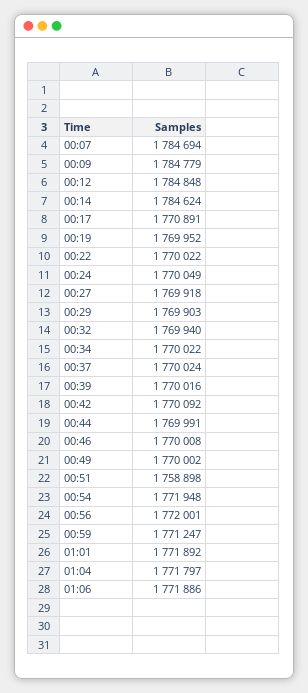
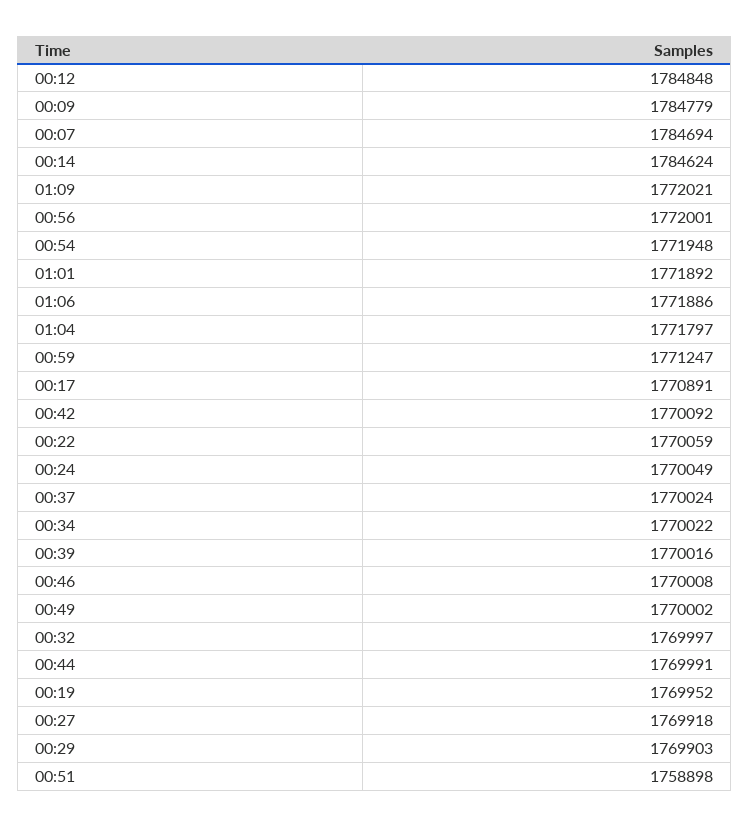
00:22: 1770022 -> 1770059
00:32: 1769940 -> 1769997
01:09: none -> 1772021

